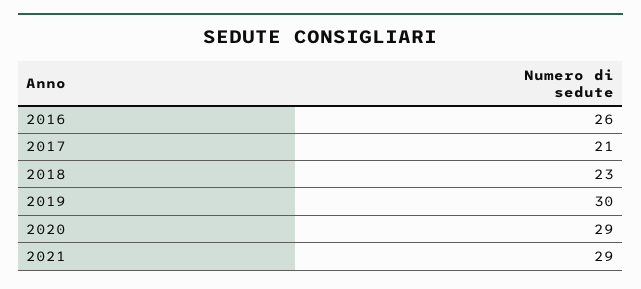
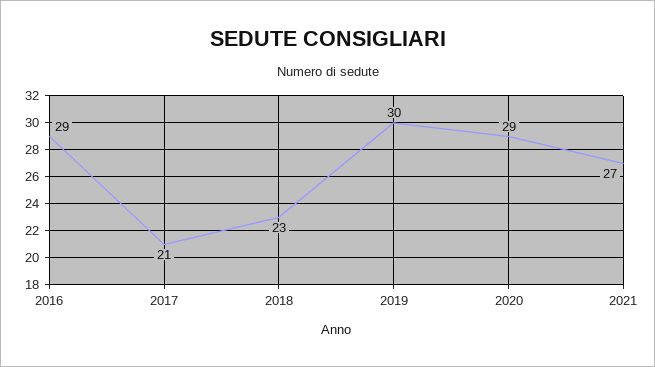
2016: 26 -> 29
2021: 29 -> 27

